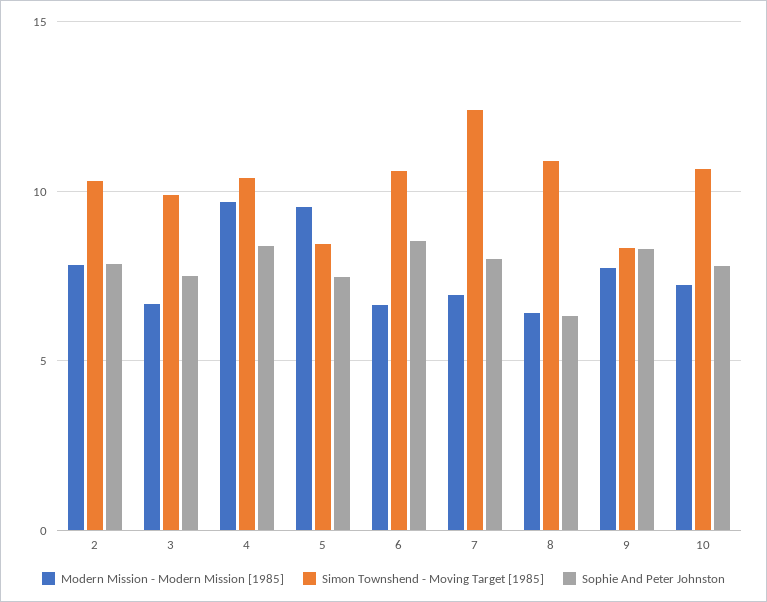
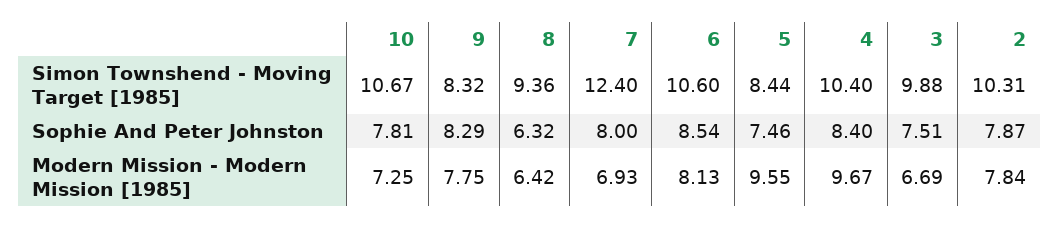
Modern Mission - Modern Mission [1985], 6: 6.5 -> 8.13
Simon Townshend - Moving Target [1985], 8: 11 -> 9.36

